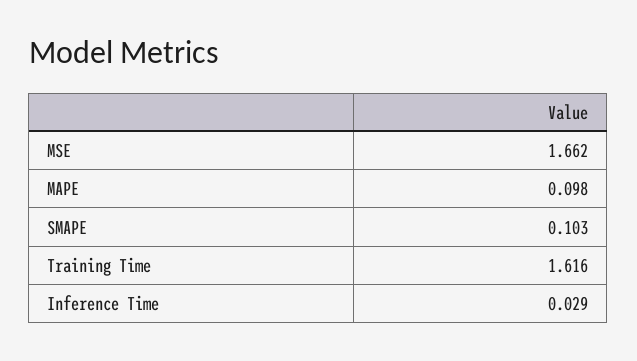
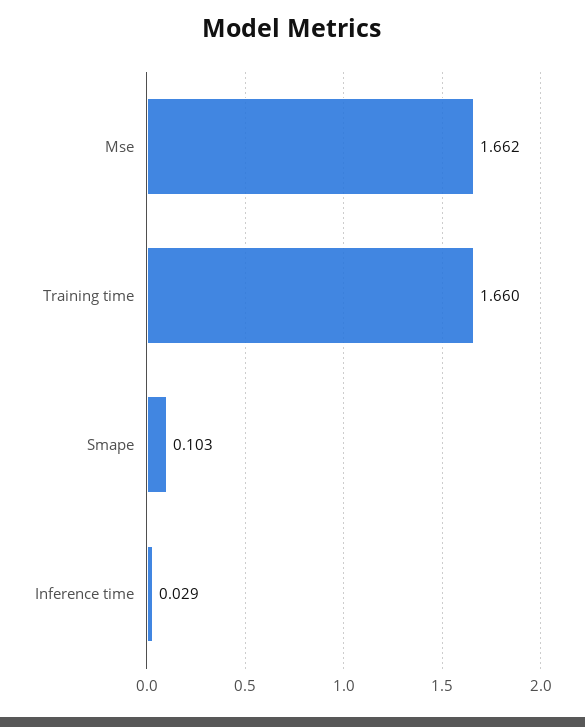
MAPE: 0.098 -> none
Training Time: 1.616 -> 1.66

